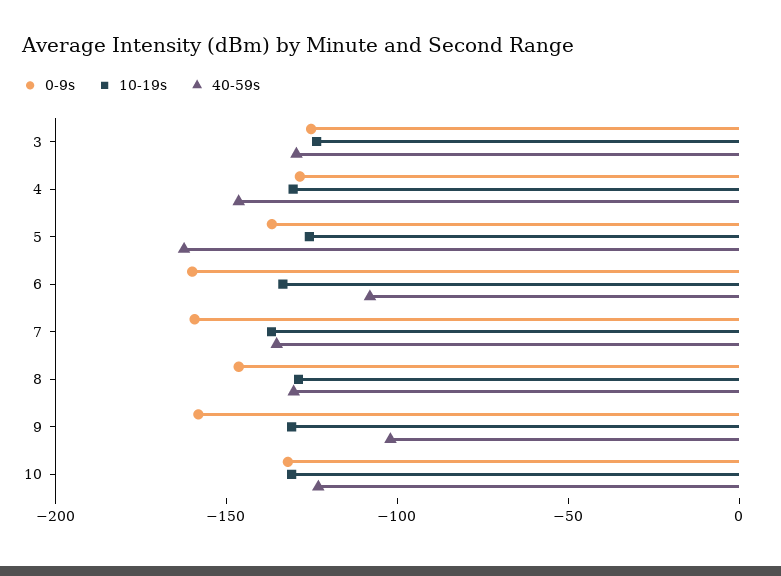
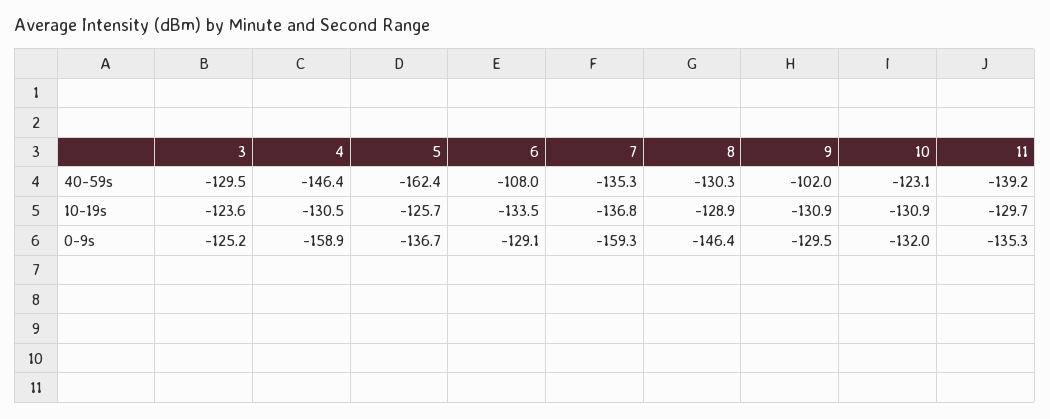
0-9s, 4: -130 -> -158.9
0-9s, 6: -160 -> -129.1
0-9s, 9: -160 -> -129.5
40-59s, 11: none -> -139.2
10-19s, 11: none -> -129.7
0-9s, 11: none -> -135.3

